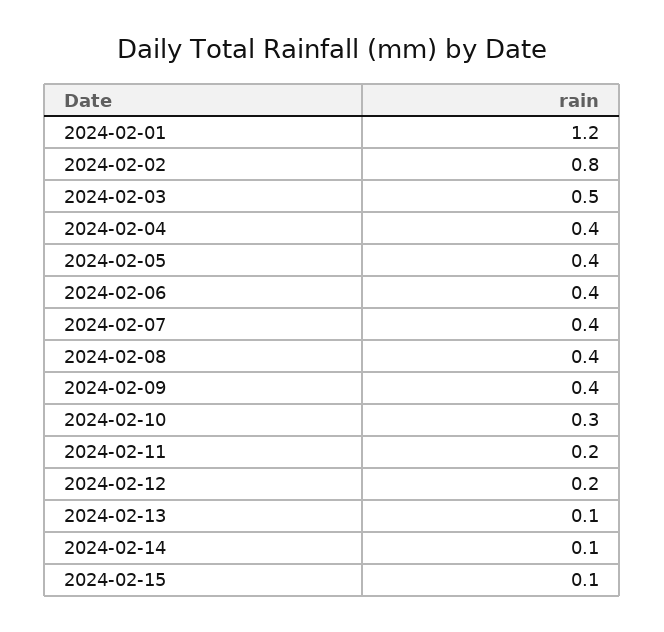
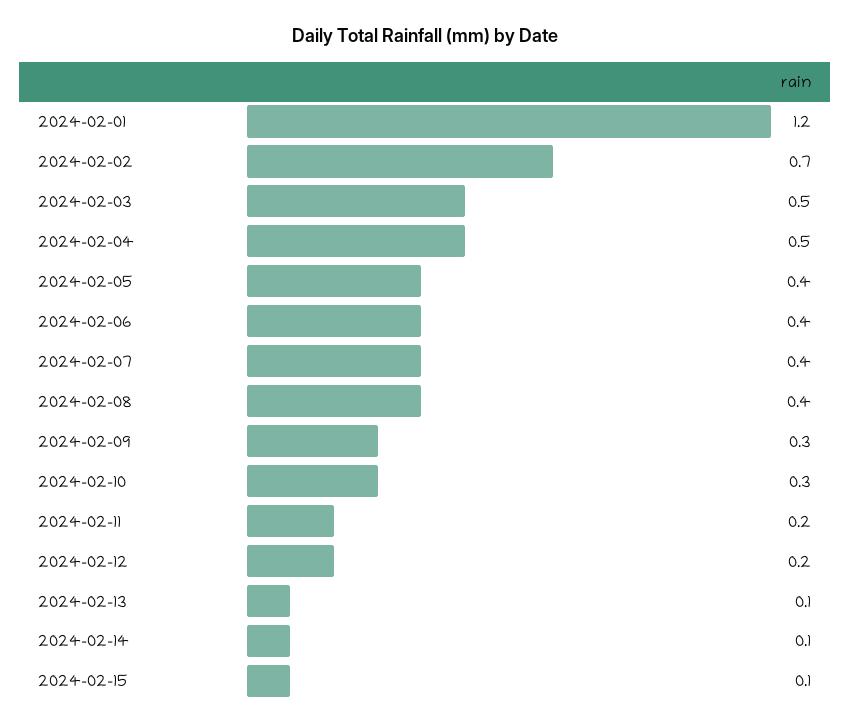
2024-02-02: 0.8 -> 0.7
2024-02-04: 0.4 -> 0.5
2024-02-09: 0.4 -> 0.3

